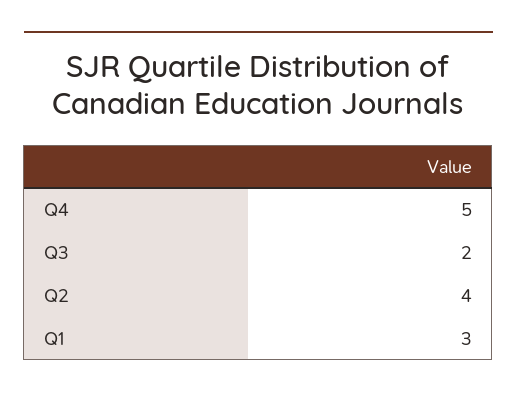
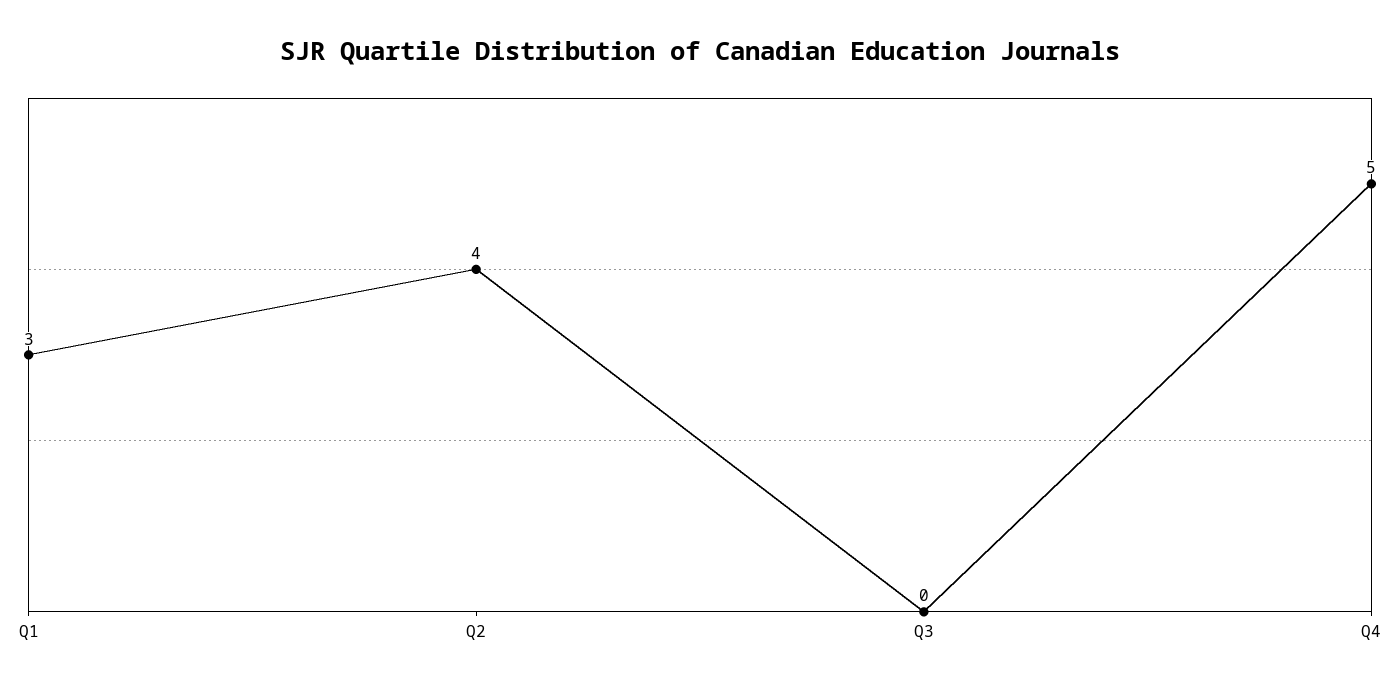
Q3: 2 -> 0

